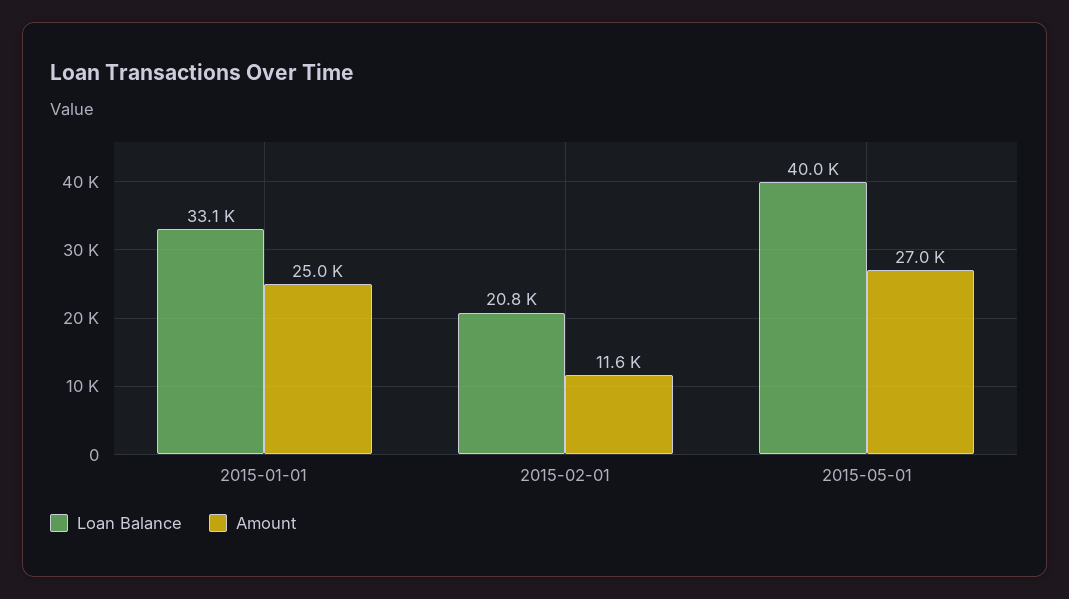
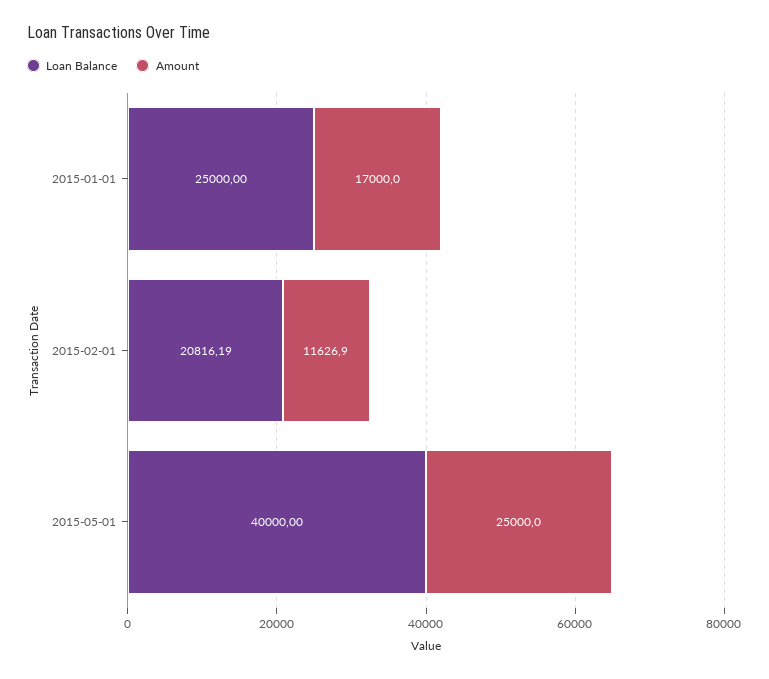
Loan Balance, 2015-01-01: 33100 -> 25000
Amount, 2015-01-01: 25000 -> 17000
Amount, 2015-05-01: 27000 -> 25000

